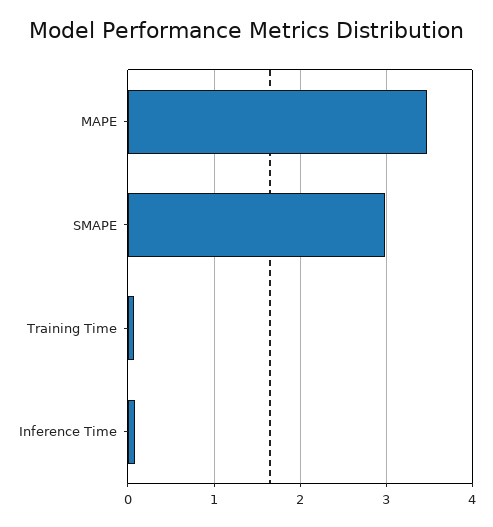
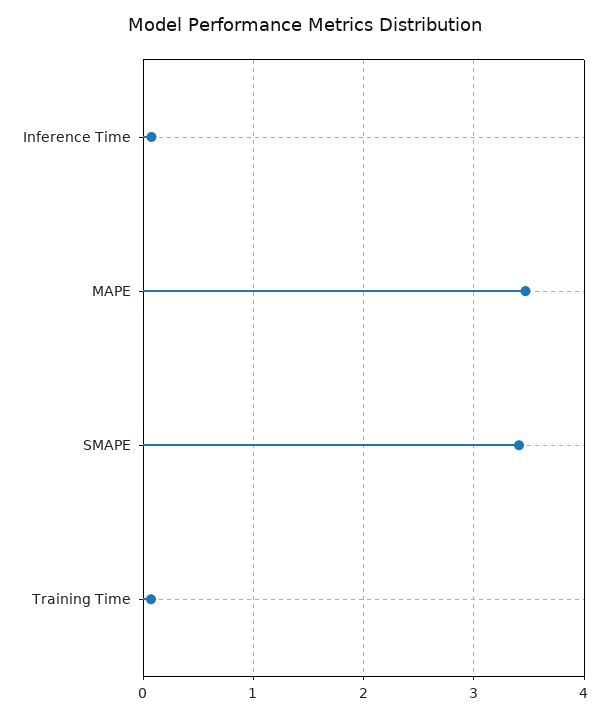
SMAPE: 3 -> 3.4

